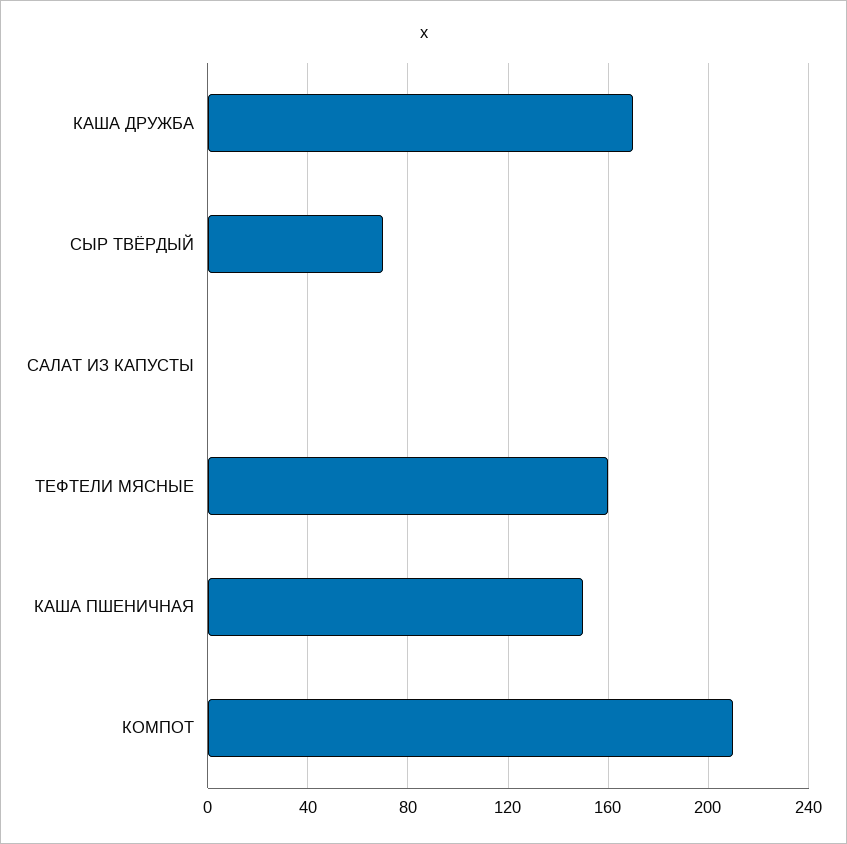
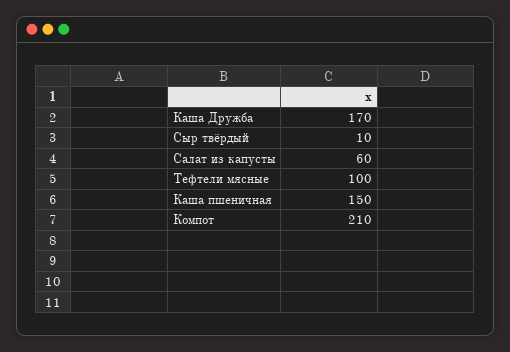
СЫР ТВЁРДЫЙ: 70 -> 10
САЛАТ ИЗ КАПУСТЫ: 0 -> 60
ТЕФТЕЛИ МЯСНЫЕ: 160 -> 100

